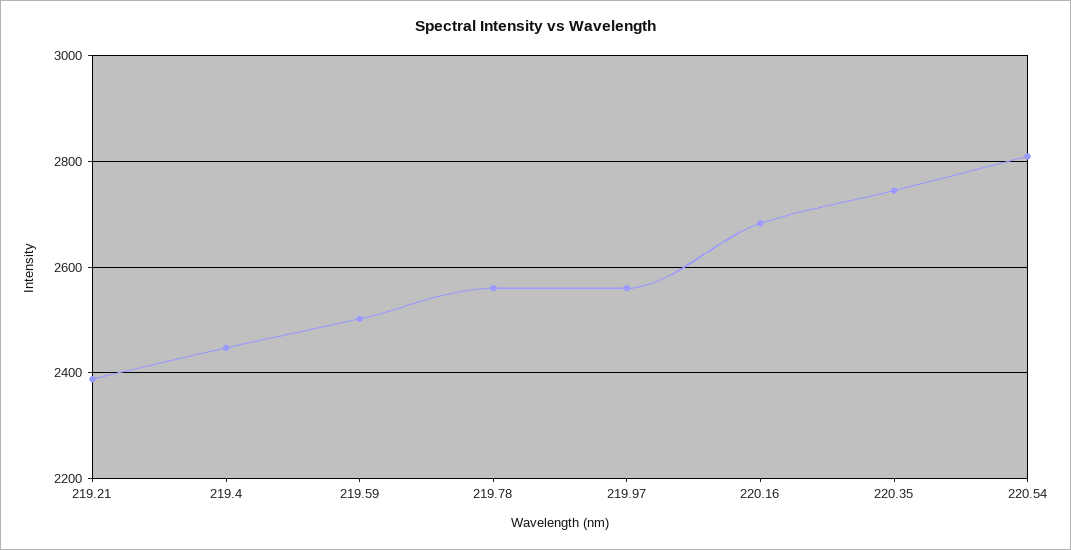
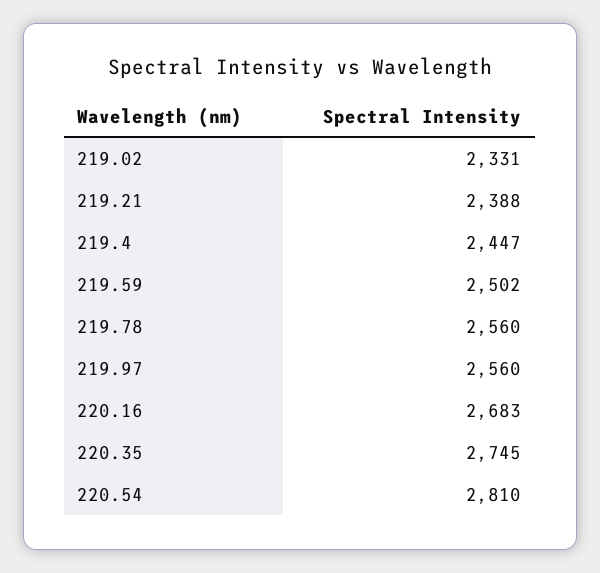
219.02: none -> 2331

